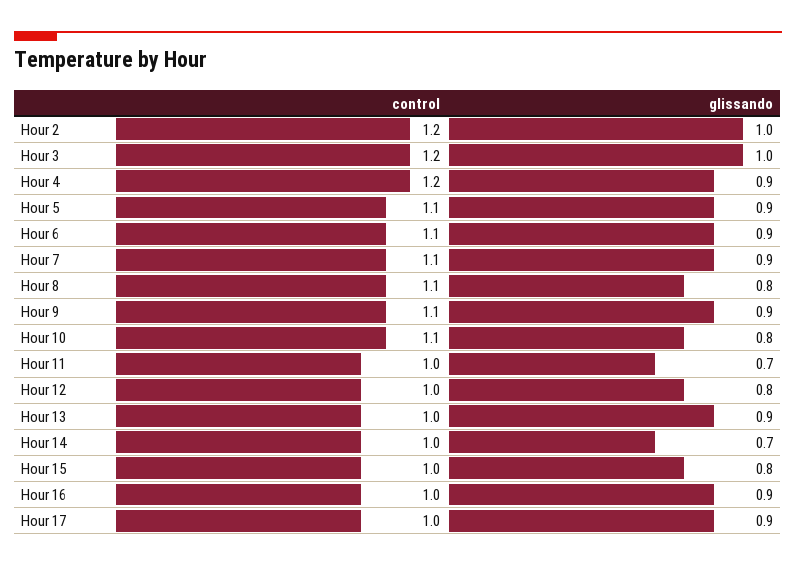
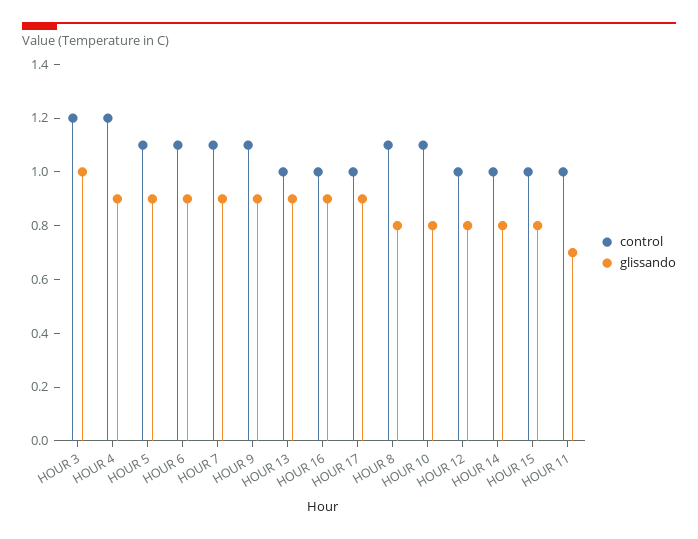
control, Hour 2: 1.2 -> none
glissando, Hour 2: 1 -> none
glissando, Hour 14: 0.7 -> 0.8

